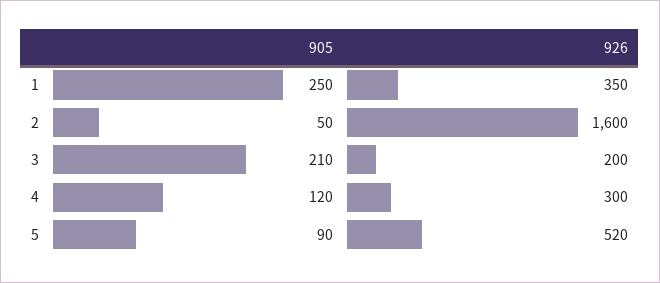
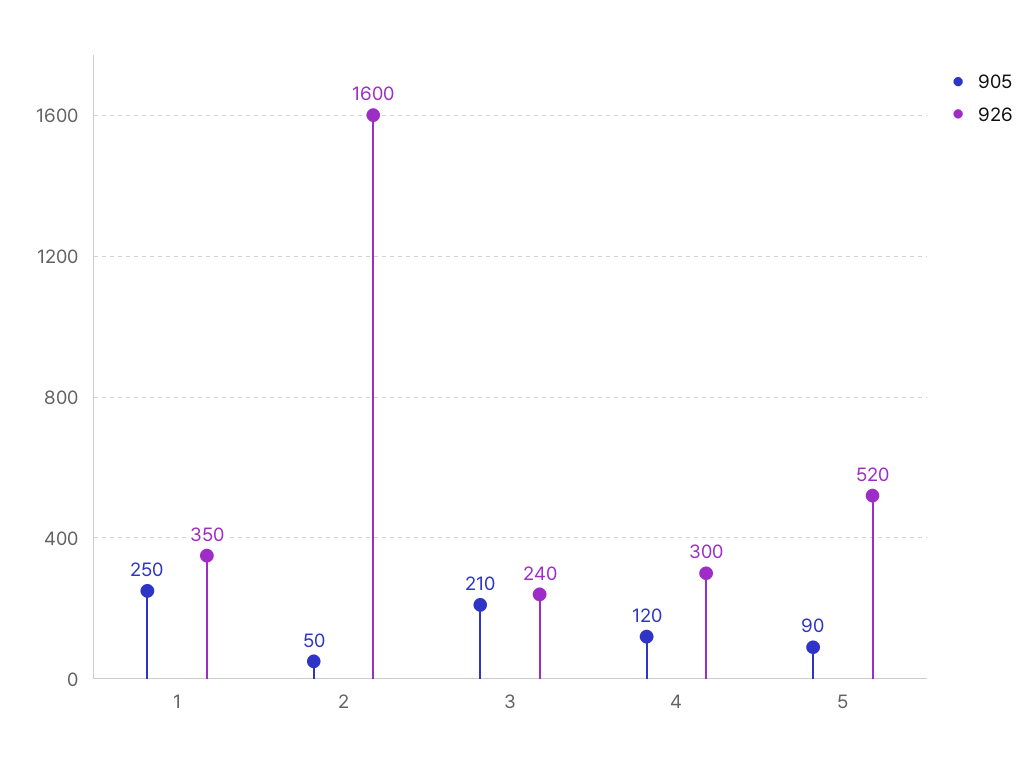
926, 3: 200 -> 240

